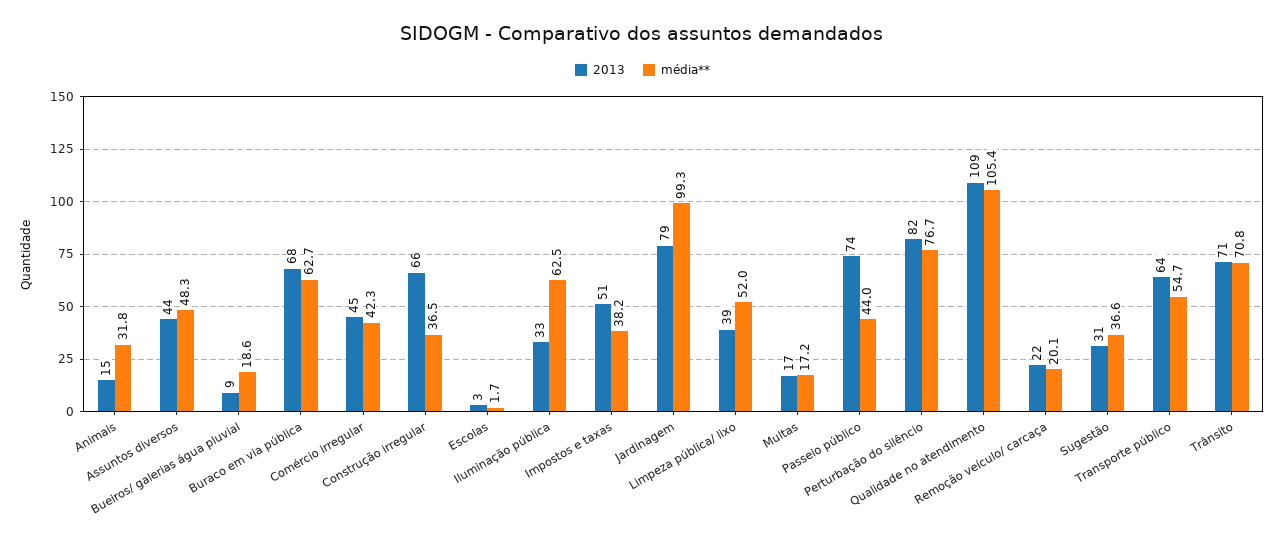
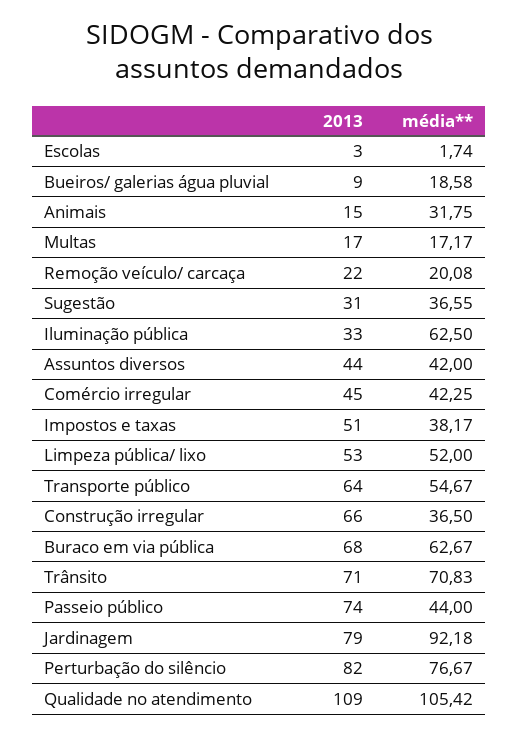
média**, Assuntos diversos: 48.3 -> 42
média**, Jardinagem: 99.3 -> 92.18
2013, Limpeza pública/ lixo: 39 -> 53

